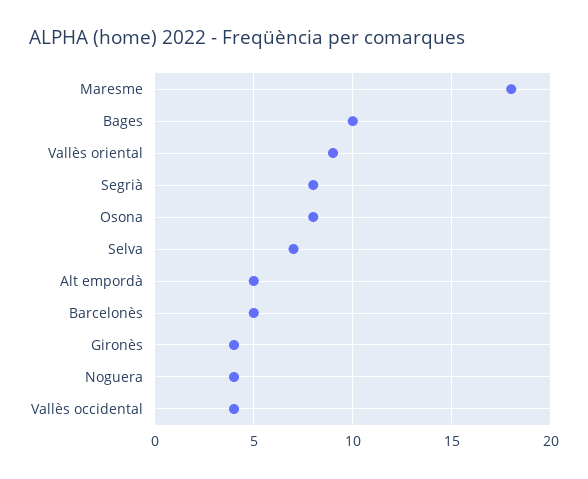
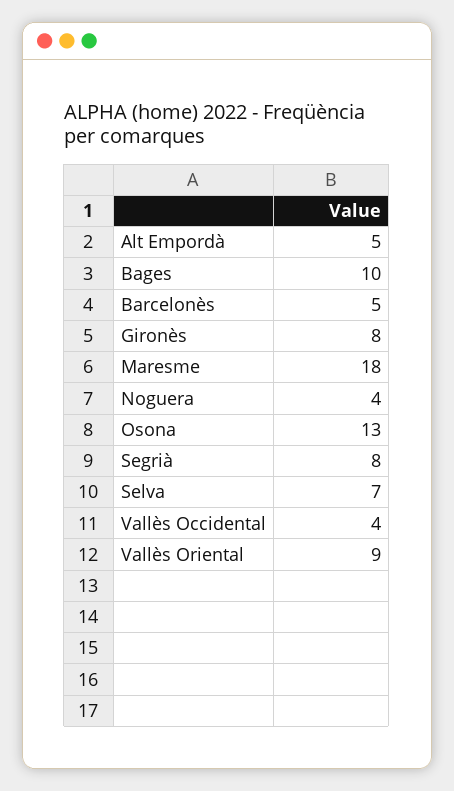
Osona: 8 -> 13
Gironès: 4 -> 8

